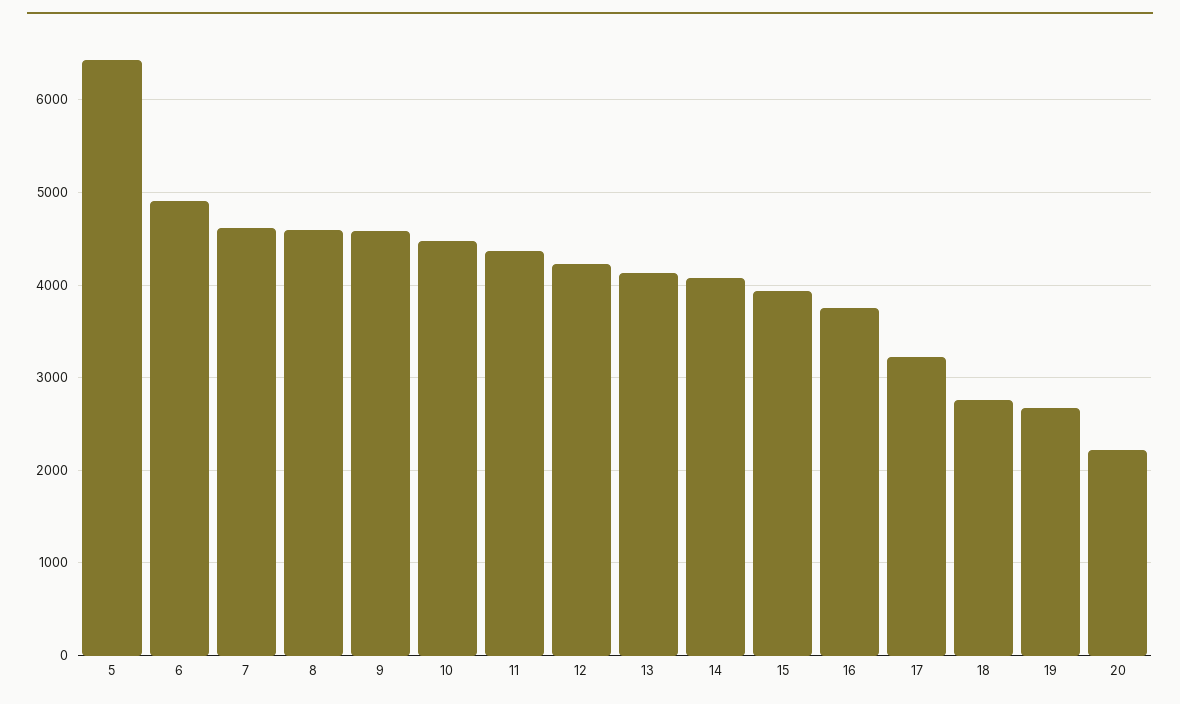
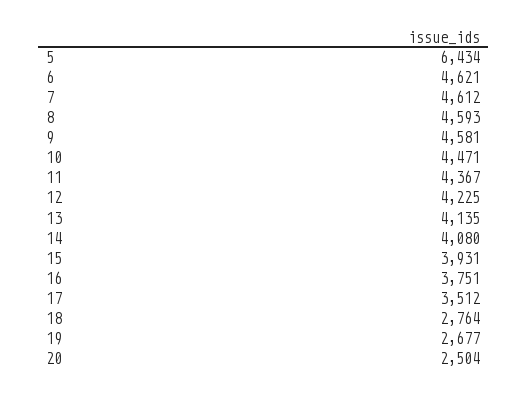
6: 4900 -> 4621
17: 3200 -> 3512
20: 2200 -> 2504

